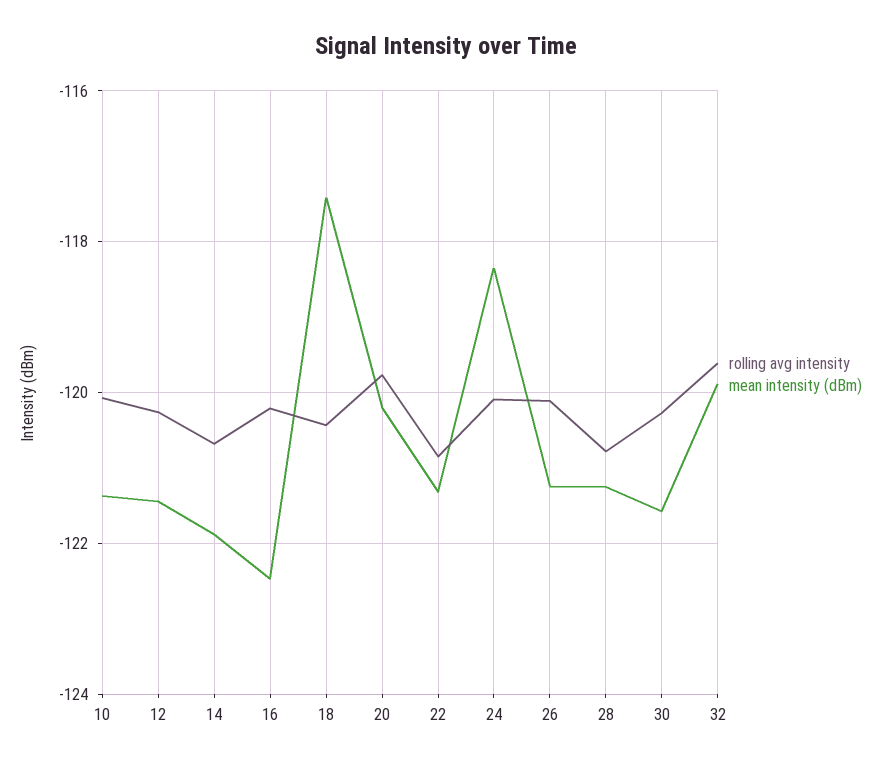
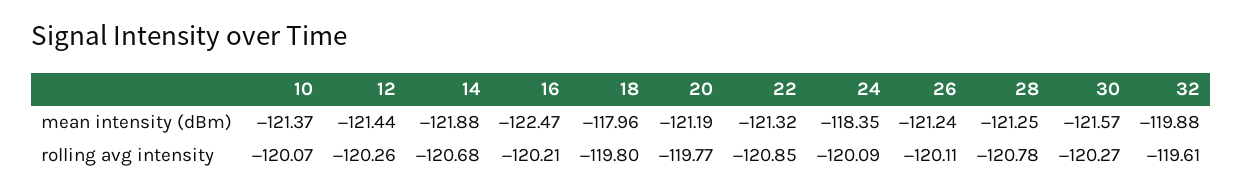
rolling avg intensity, 18: -120.4 -> -119.8
mean intensity (dBm), 18: -117.4 -> -117.96
mean intensity (dBm), 20: -120.2 -> -121.19

